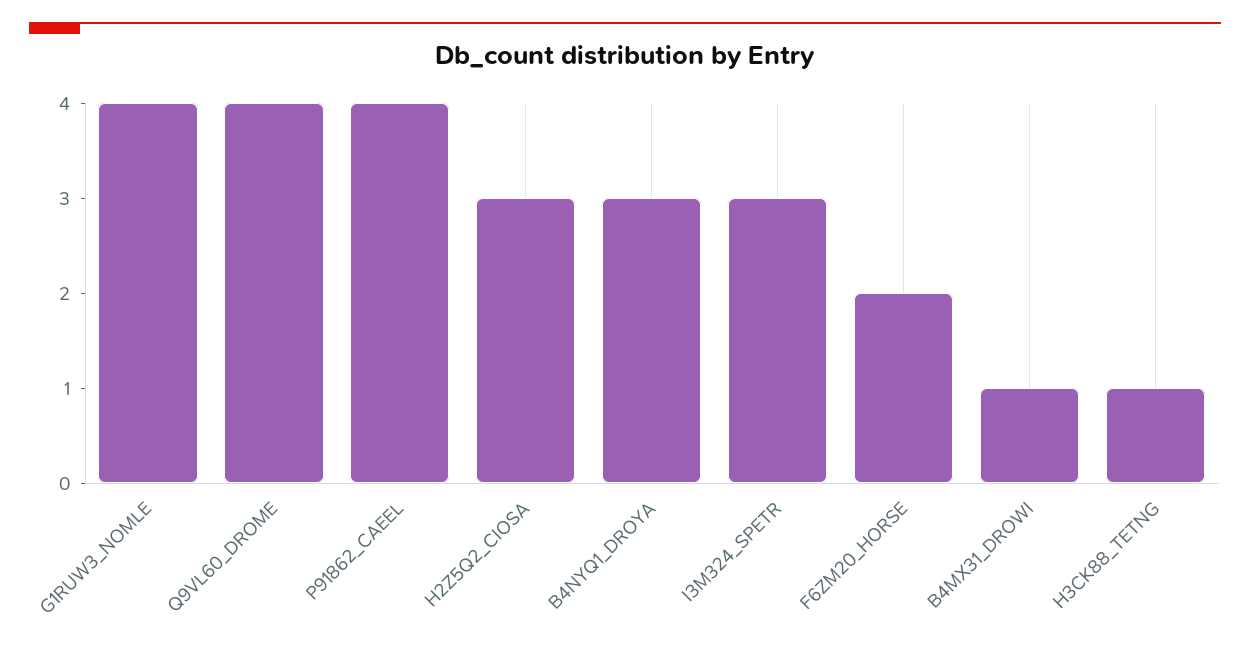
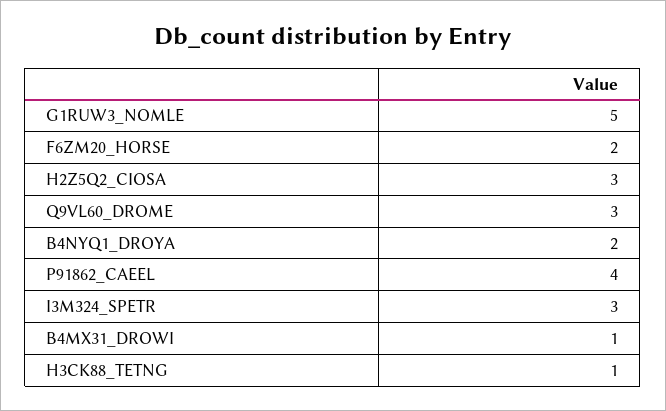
G1RUW3_NOMLE: 4 -> 5
Q9VL60_DROME: 4 -> 3
B4NYQ1_DROYA: 3 -> 2

